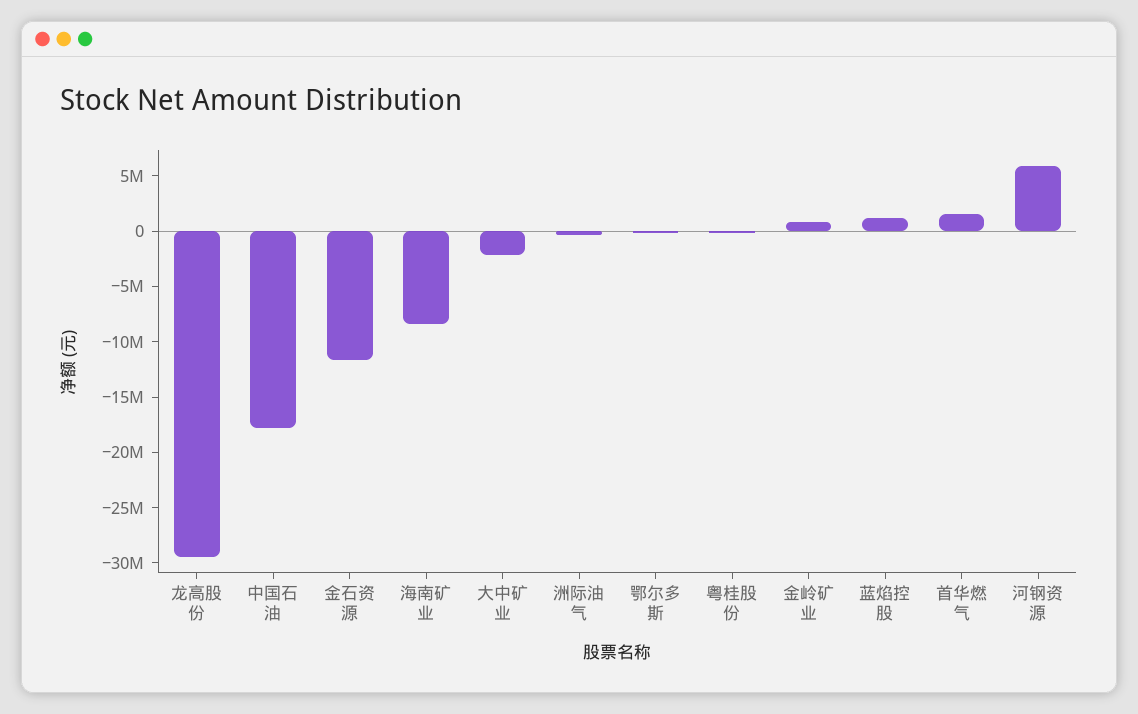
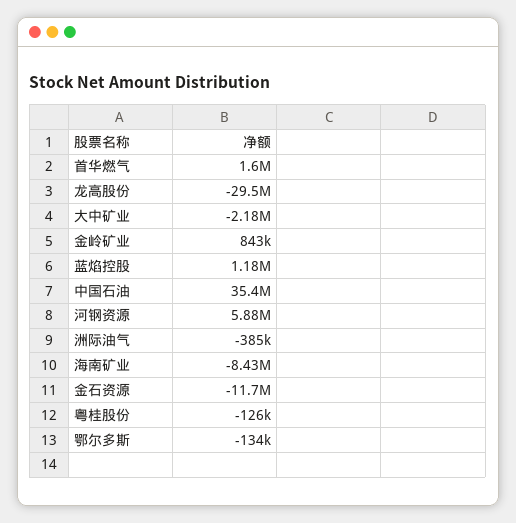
中国石油: -18000000 -> 35400000

